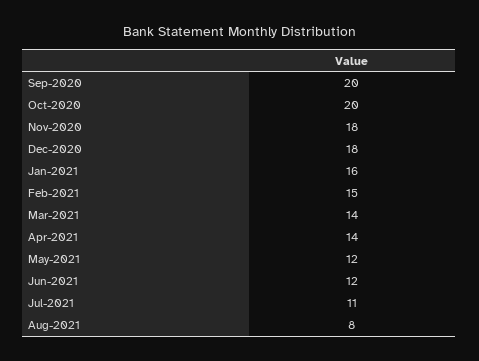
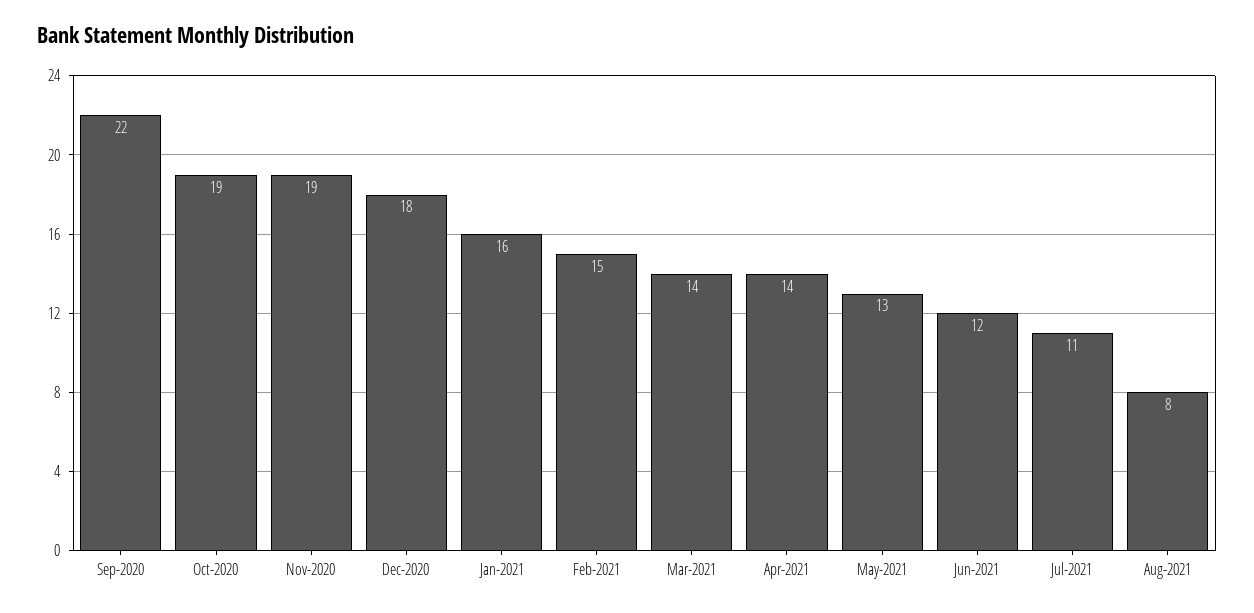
Sep-2020: 20 -> 22
Oct-2020: 20 -> 19
Nov-2020: 18 -> 19
May-2021: 12 -> 13

